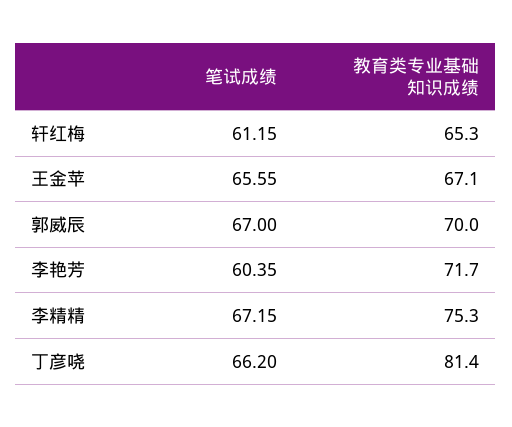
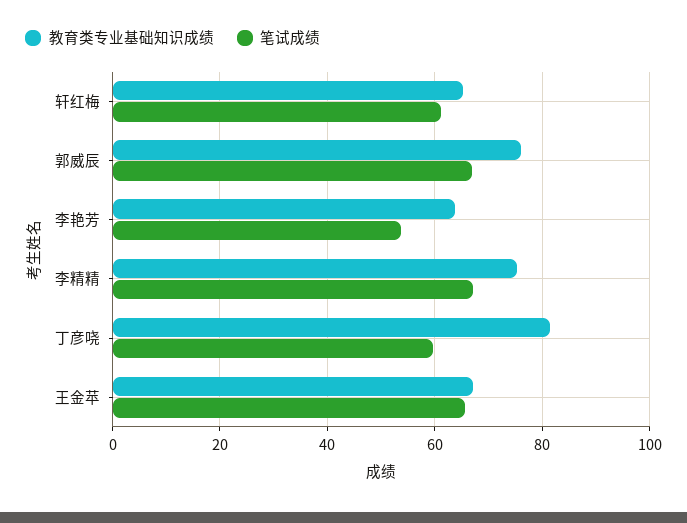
教育类专业基础知识成绩, 郭威辰: 70 -> 76
笔试成绩, 李艳芳: 60.35 -> 54
教育类专业基础知识成绩, 李艳芳: 71.7 -> 64
笔试成绩, 丁彦哓: 66.2 -> 60

